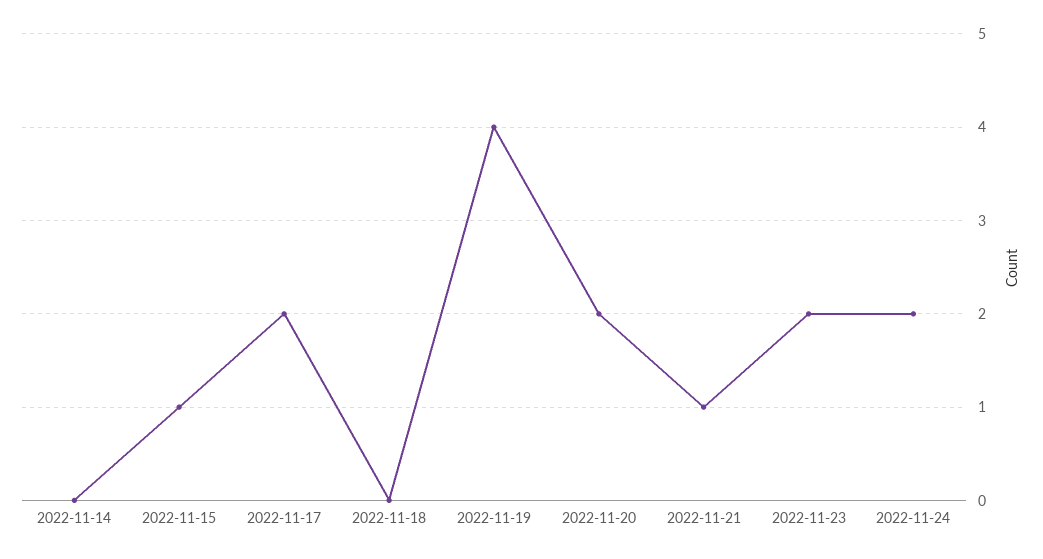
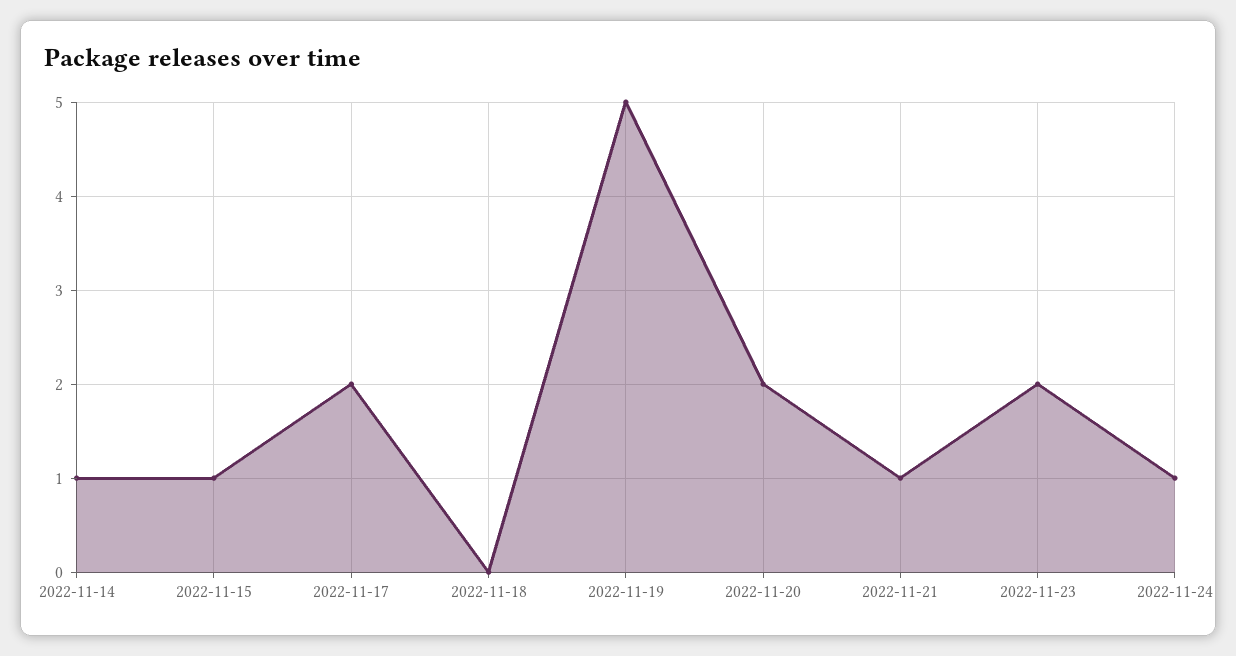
2022-11-14: 0 -> 1
2022-11-19: 4 -> 5
2022-11-24: 2 -> 1

